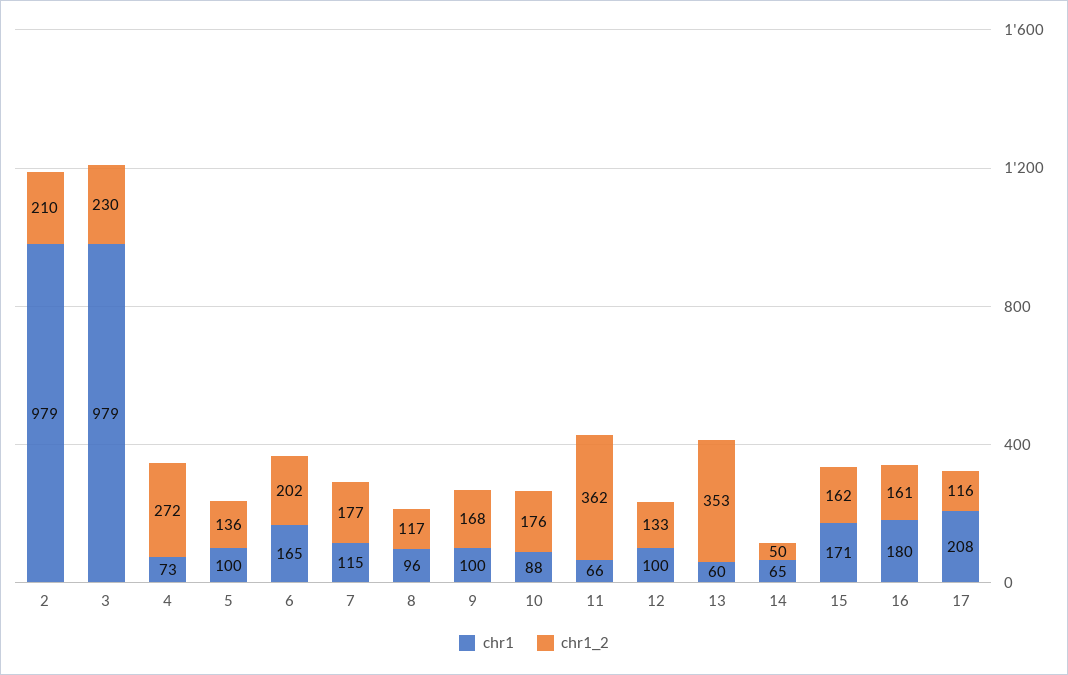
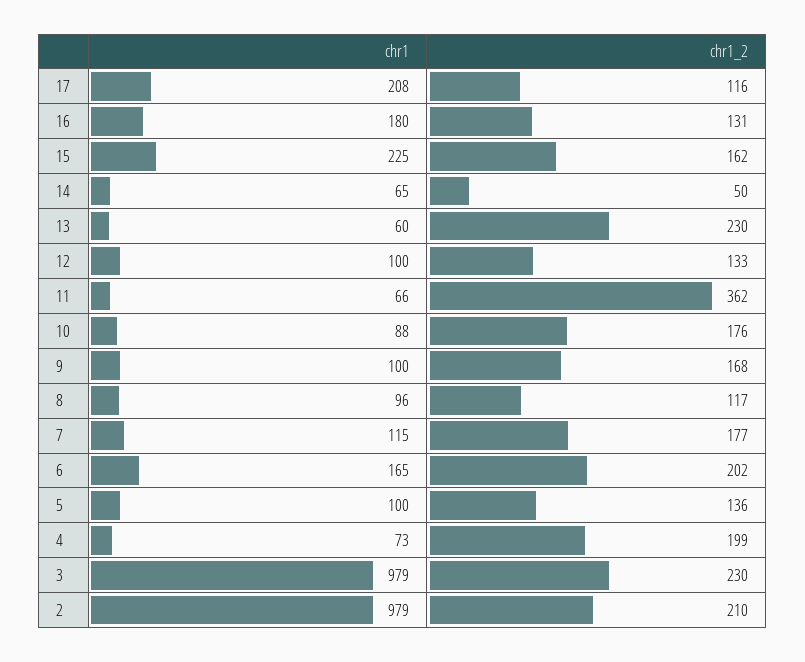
chr1_2, 4: 272 -> 199
chr1_2, 13: 353 -> 230
chr1, 15: 171 -> 225
chr1_2, 16: 161 -> 131

